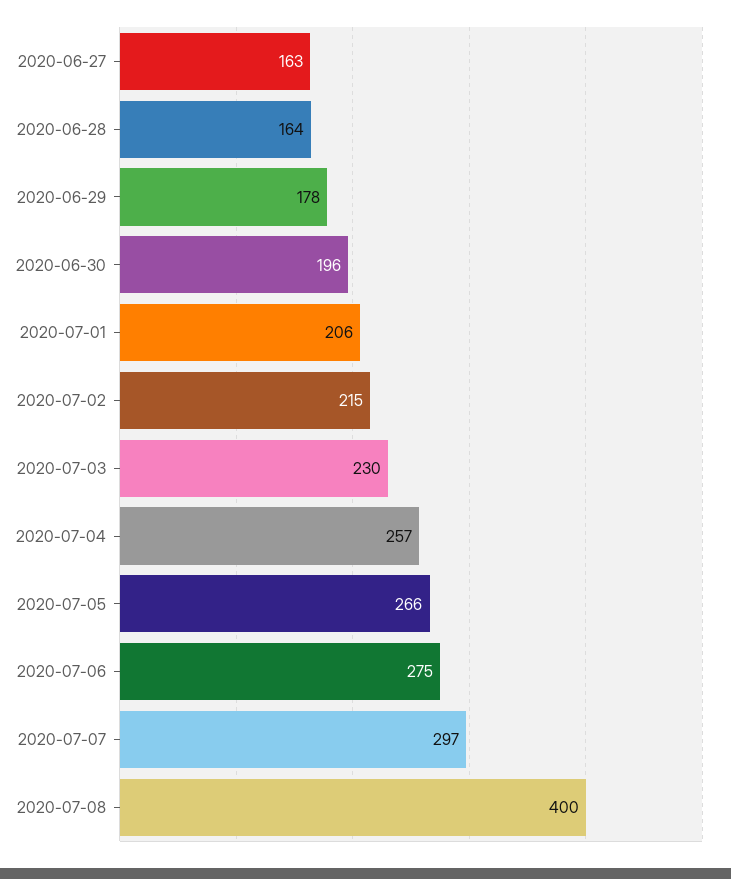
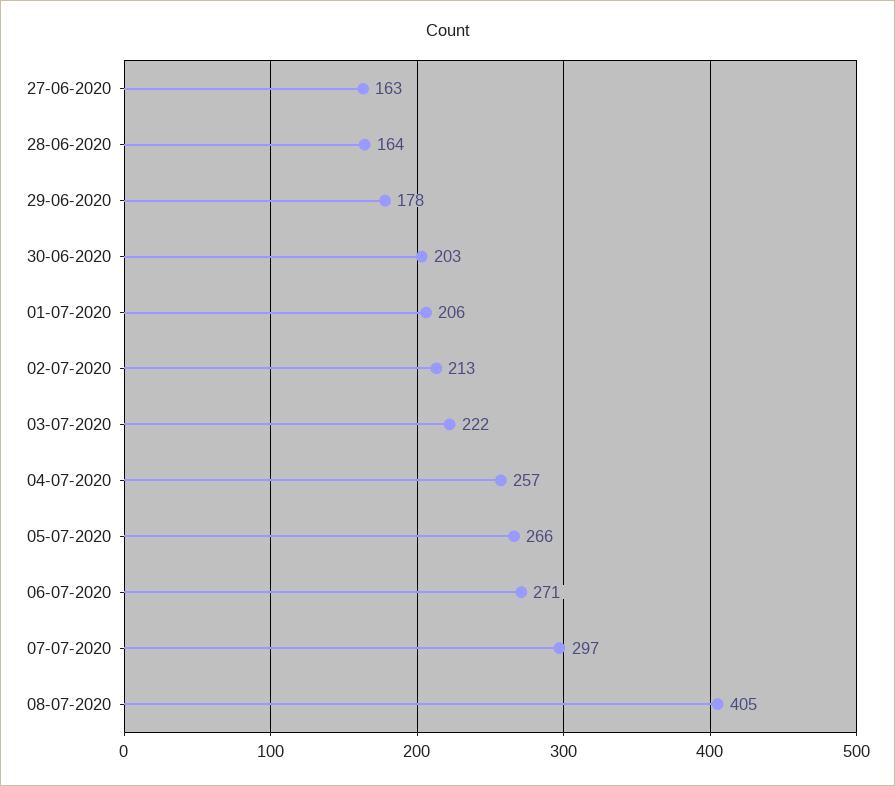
2020-06-30: 196 -> 203
2020-07-02: 215 -> 213
2020-07-03: 230 -> 222
2020-07-06: 275 -> 271
2020-07-08: 400 -> 405

